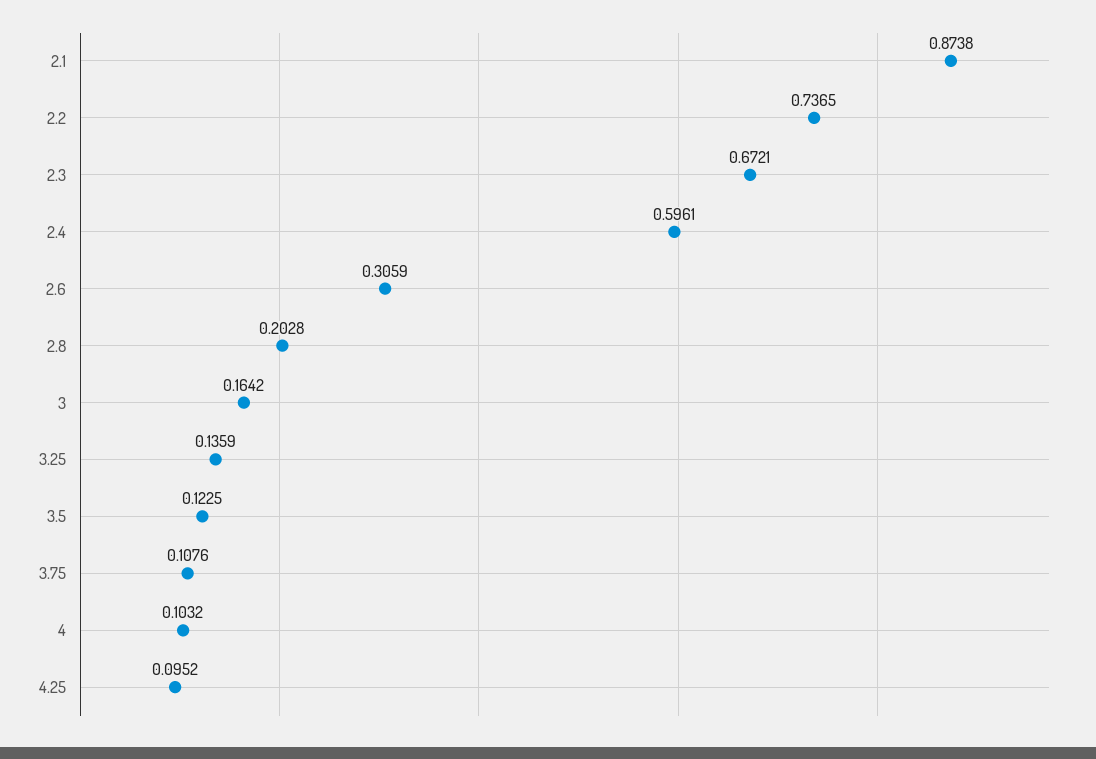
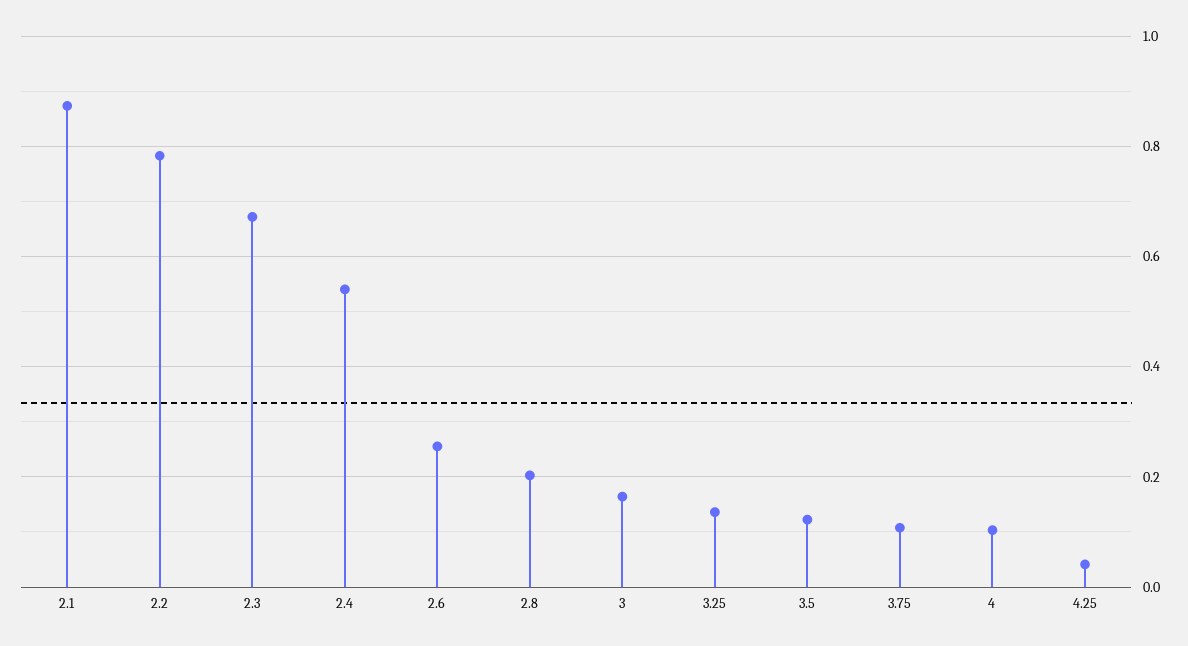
2.2: 0.7365 -> 0.78
2.4: 0.5961 -> 0.54
2.6: 0.3059 -> 0.26
4.25: 0.0952 -> 0.04

